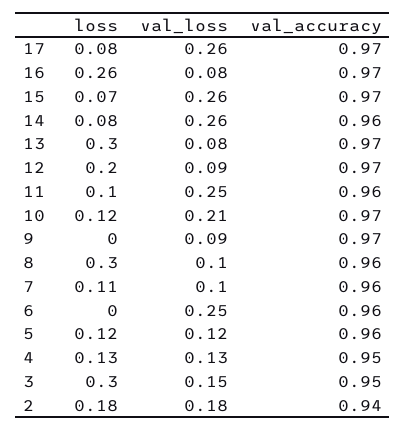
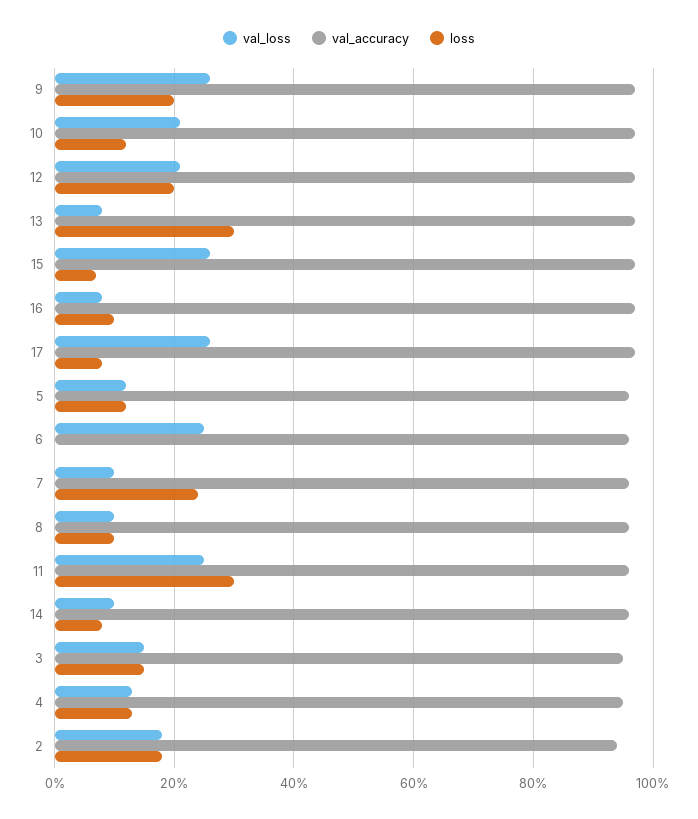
loss, 16: 0.26 -> 0.1
val_loss, 14: 0.26 -> 0.1
val_loss, 12: 0.09 -> 0.2
loss, 11: 0.1 -> 0.3
loss, 9: 0 -> 0.2
val_loss, 9: 0.09 -> 0.25
loss, 8: 0.3 -> 0.1
loss, 7: 0.11 -> 0.25
loss, 3: 0.3 -> 0.15

